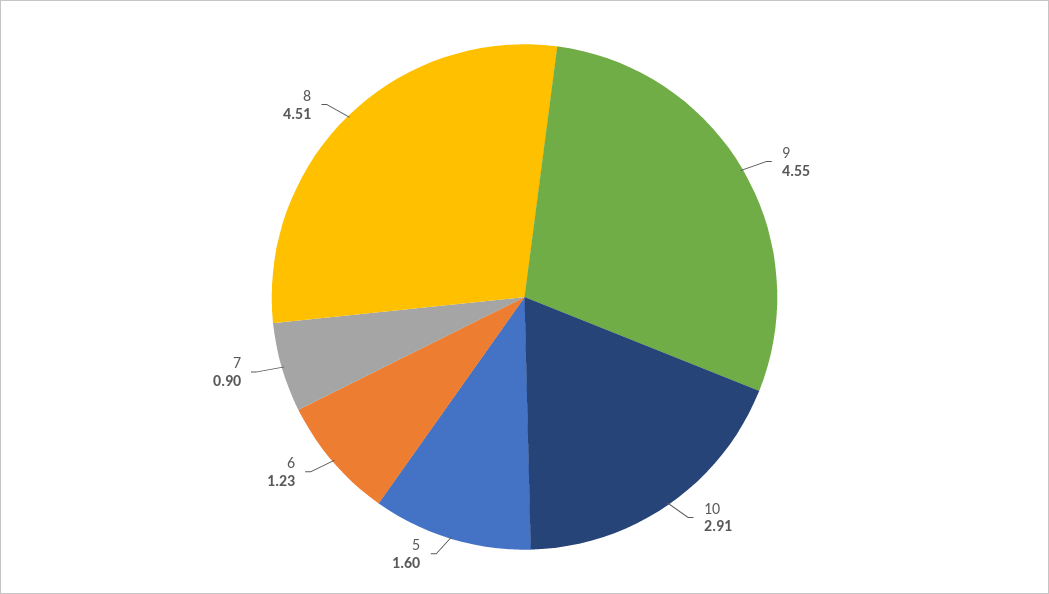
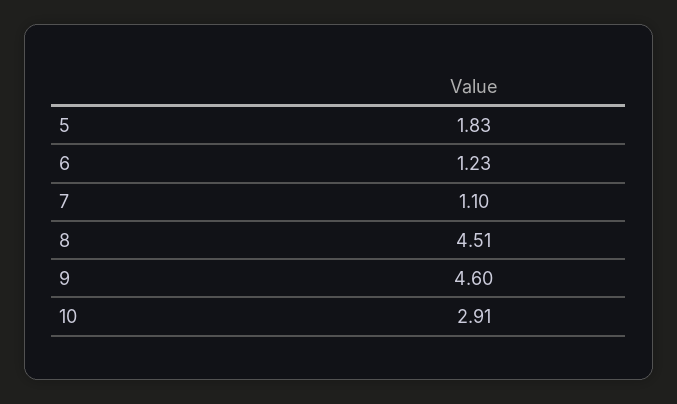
9: 4.55 -> 4.6
5: 1.6 -> 1.83
7: 0.9 -> 1.1

